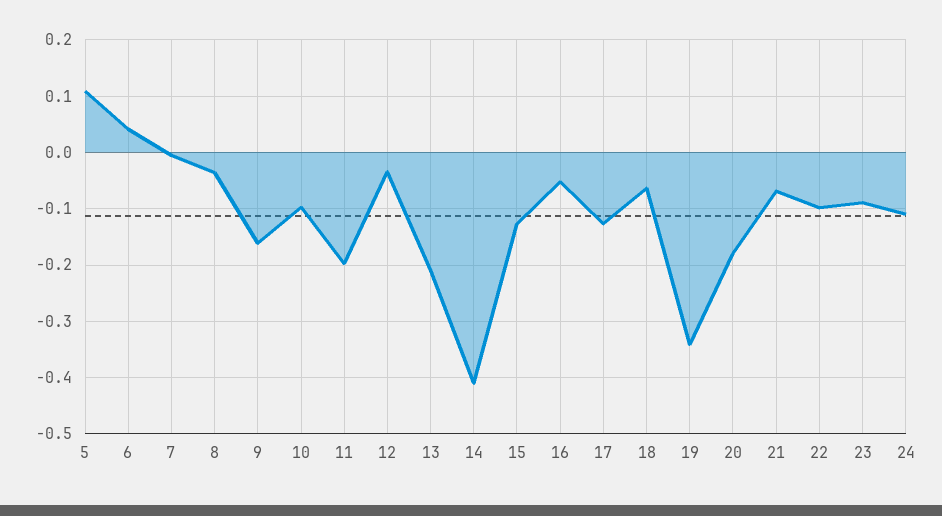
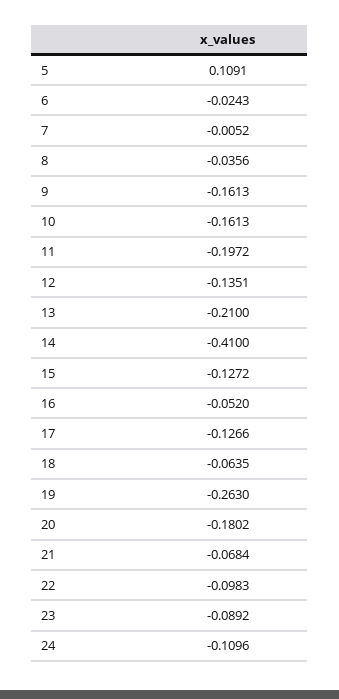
6: 0.04 -> -0.0243
10: -0.1 -> -0.1613
12: -0.04 -> -0.1351
19: -0.34 -> -0.263

